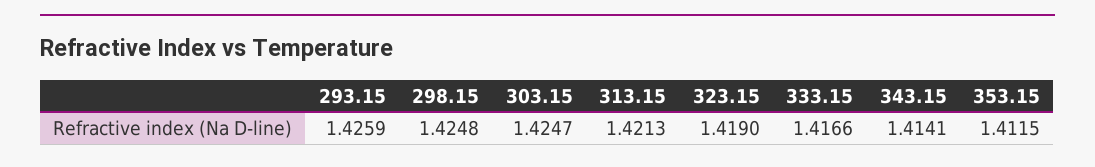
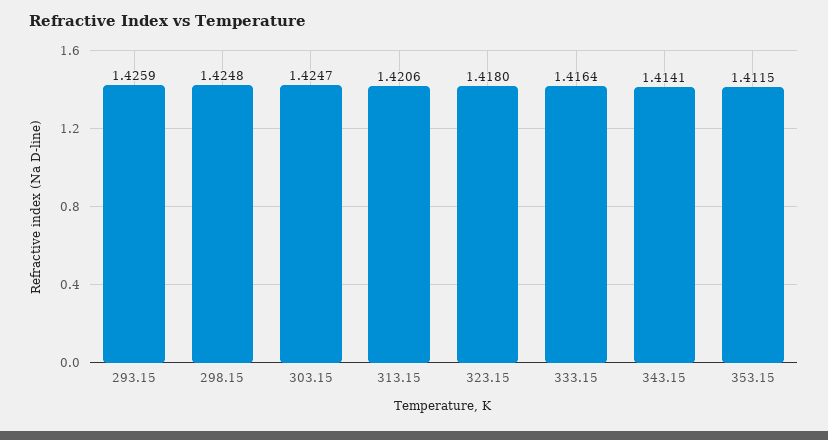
313.15: 1.4213 -> 1.4206
323.15: 1.419 -> 1.418
333.15: 1.4166 -> 1.4164

